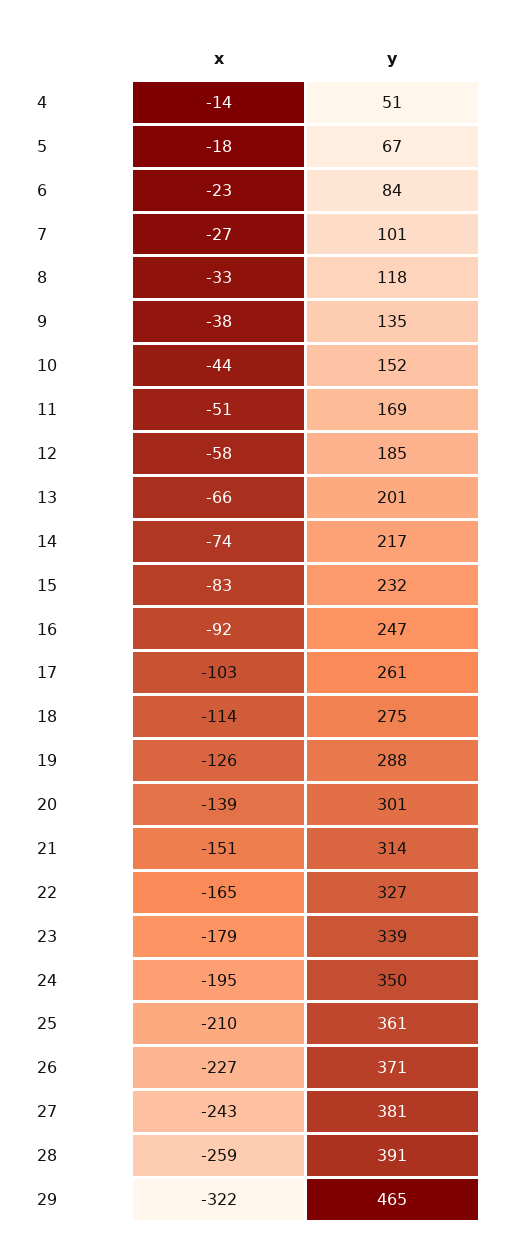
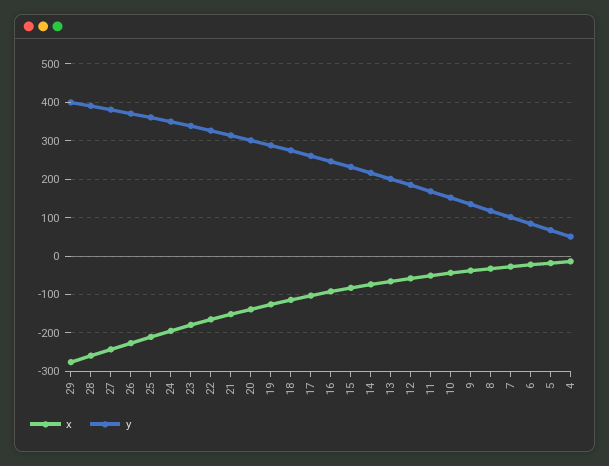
x, 29: -322 -> -280
y, 29: 465 -> 400

